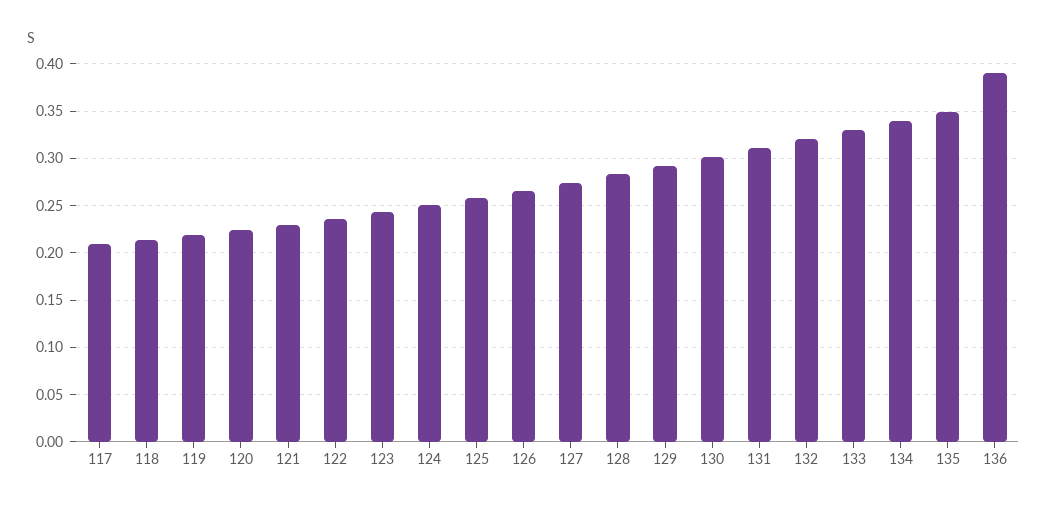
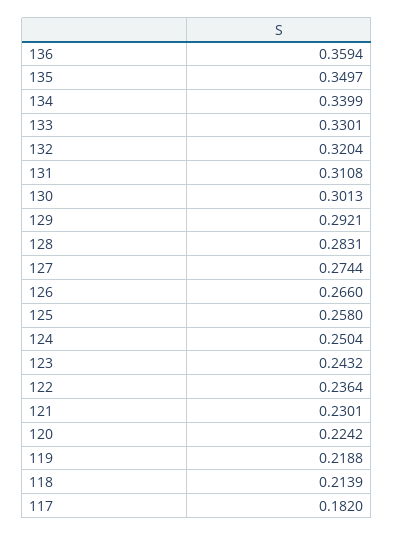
117: 0.21 -> 0.182
136: 0.39 -> 0.3594

